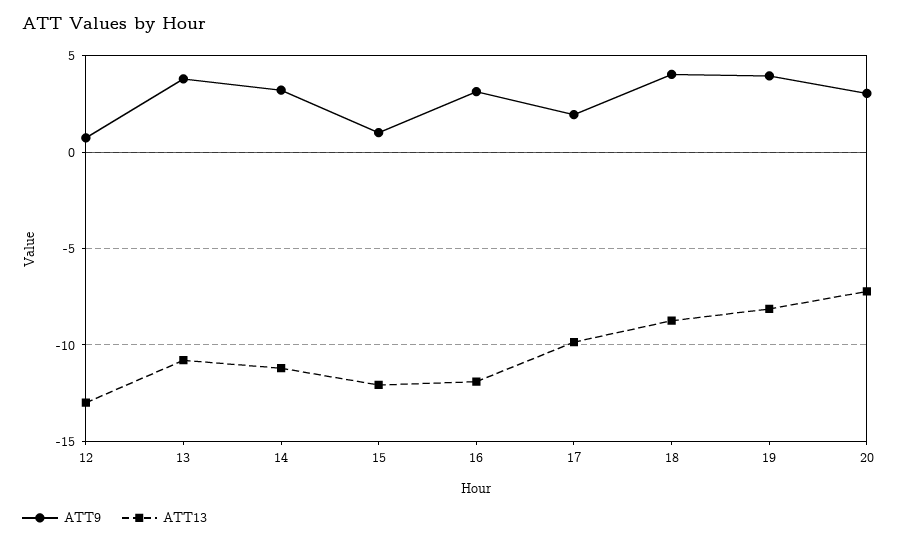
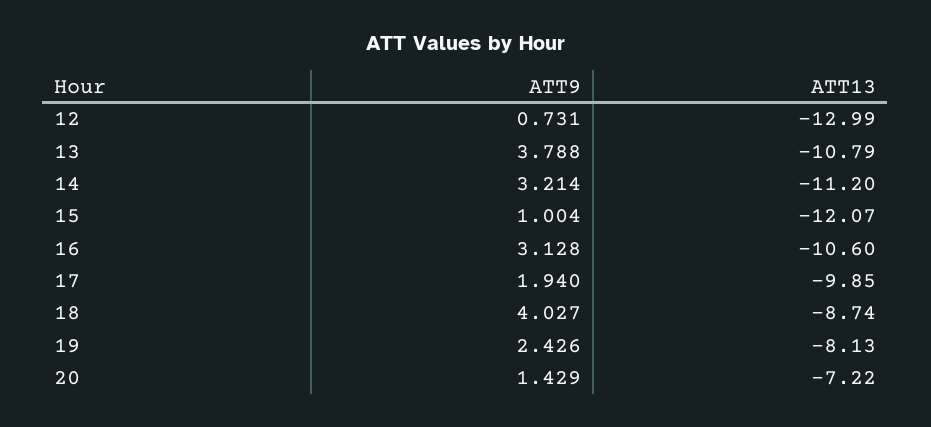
ATT13, 16: -12 -> -10.6
ATT9, 19: 4 -> 2.426
ATT9, 20: 3 -> 1.429

